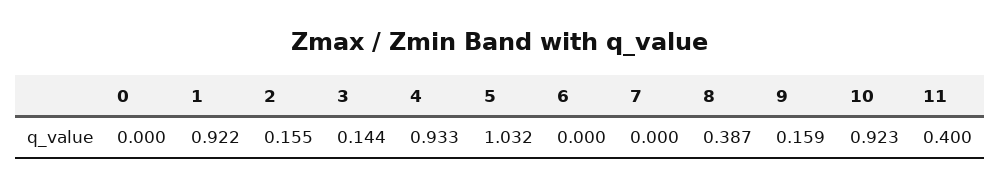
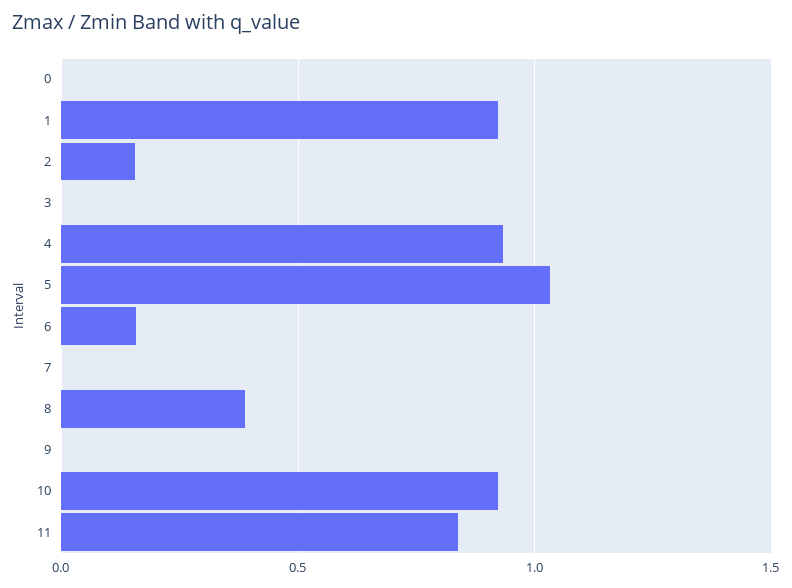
3: 0.144 -> 0
6: 0 -> 0.15
9: 0.159 -> 0
11: 0.4 -> 0.85

